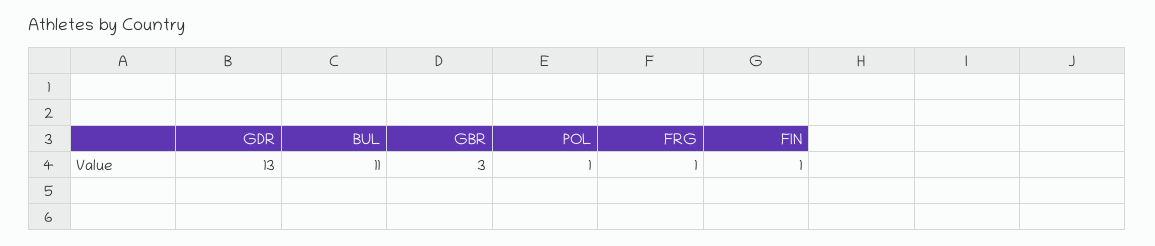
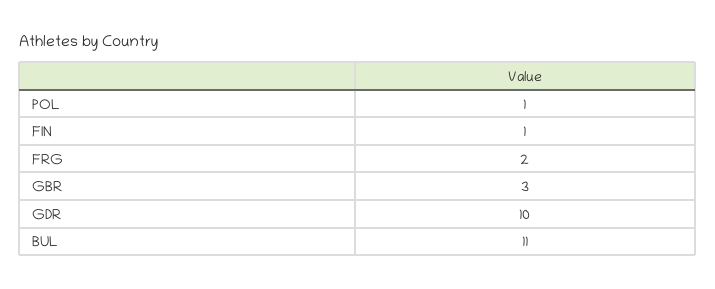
GDR: 13 -> 10
FRG: 1 -> 2

